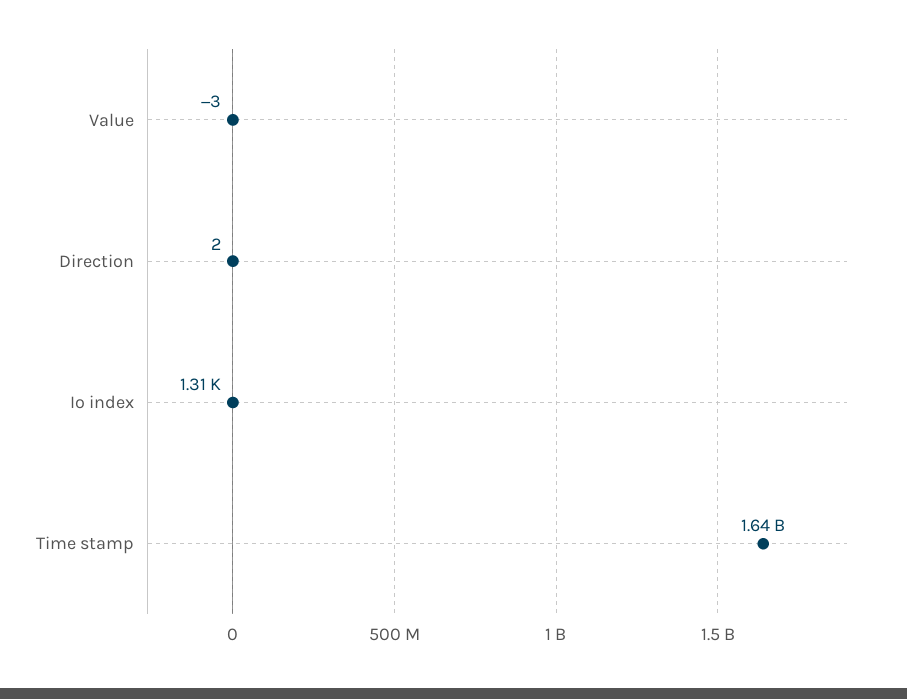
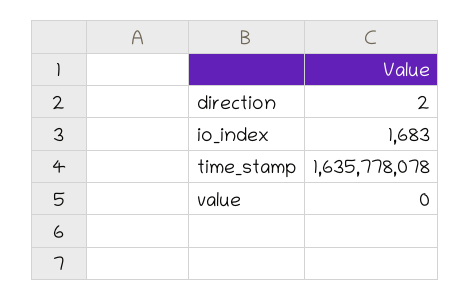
Value: -3 -> 0
Io index: 1310 -> 1683

